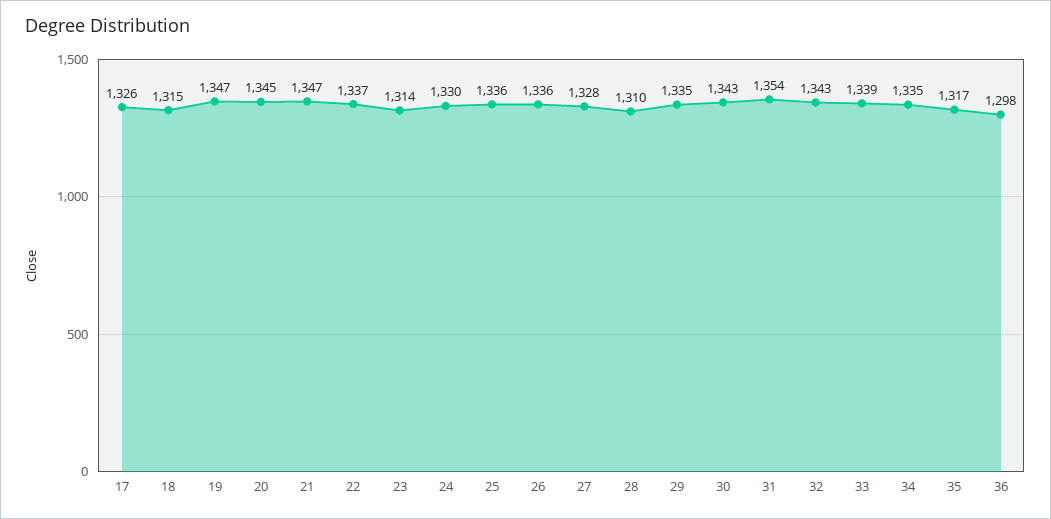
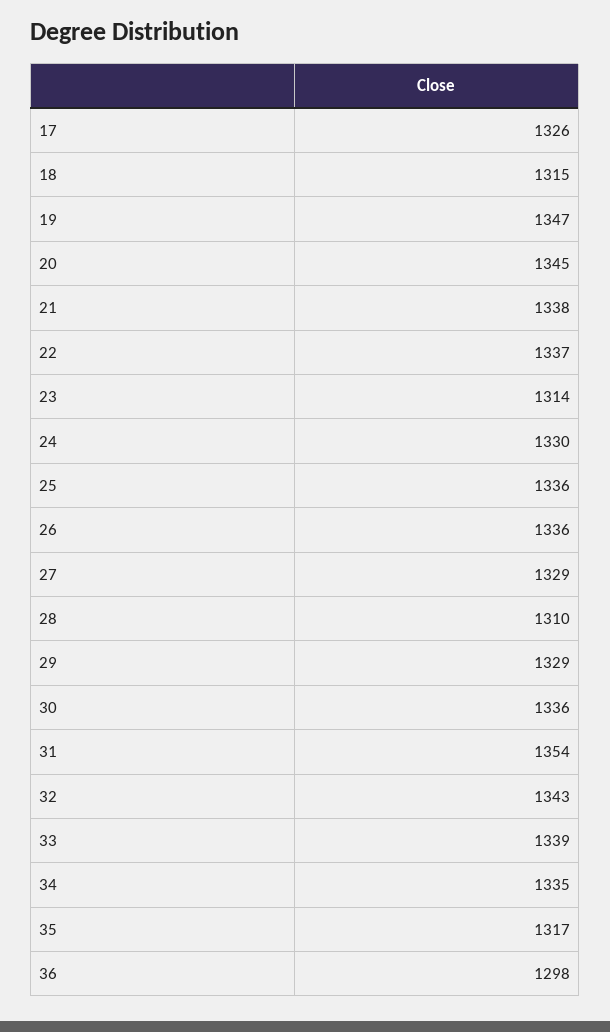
21: 1347 -> 1338
27: 1328 -> 1329
29: 1335 -> 1329
30: 1343 -> 1336

